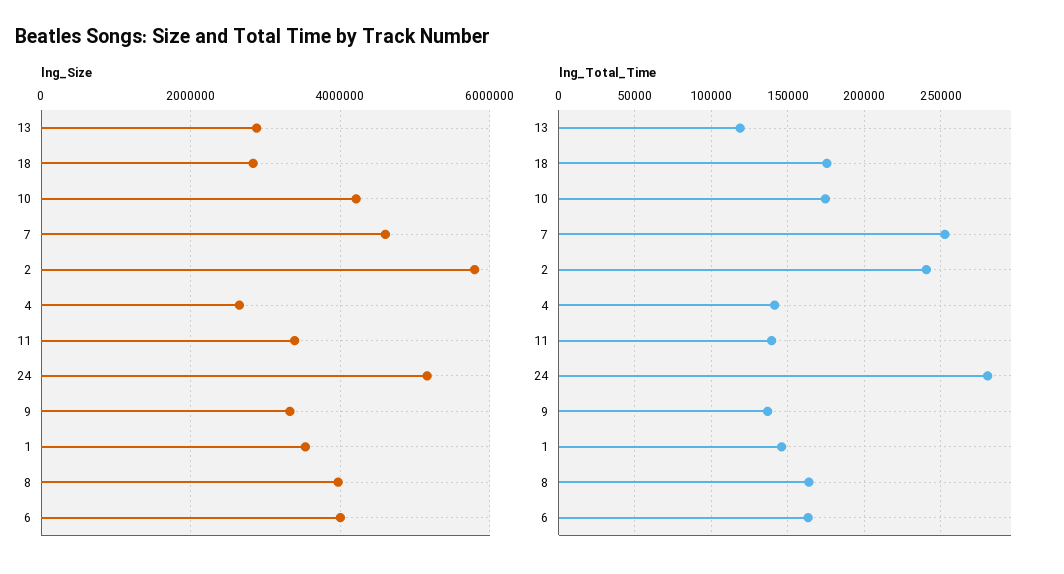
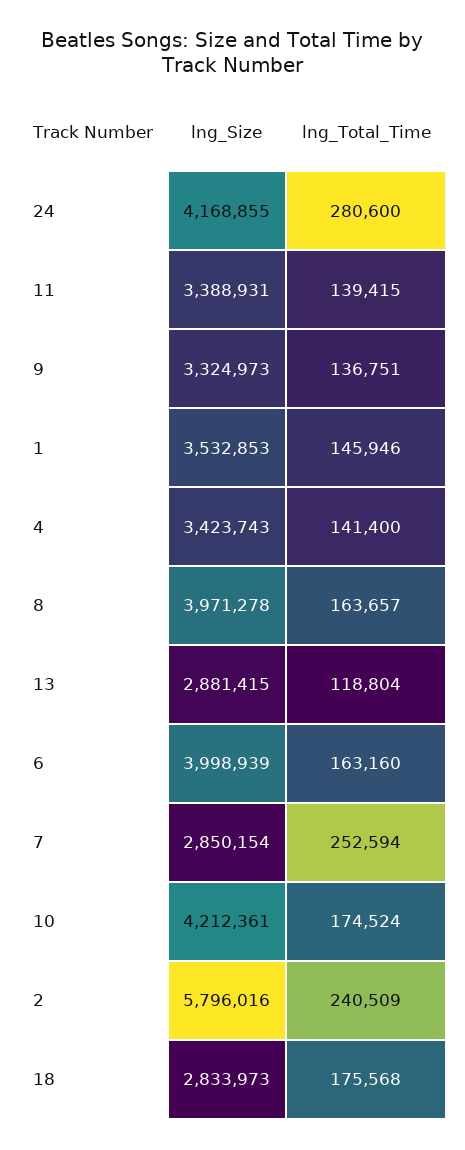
lng_Size, 7: 4600000 -> 2850154
lng_Size, 4: 2600000 -> 3423743
lng_Size, 24: 5200000 -> 4168855

